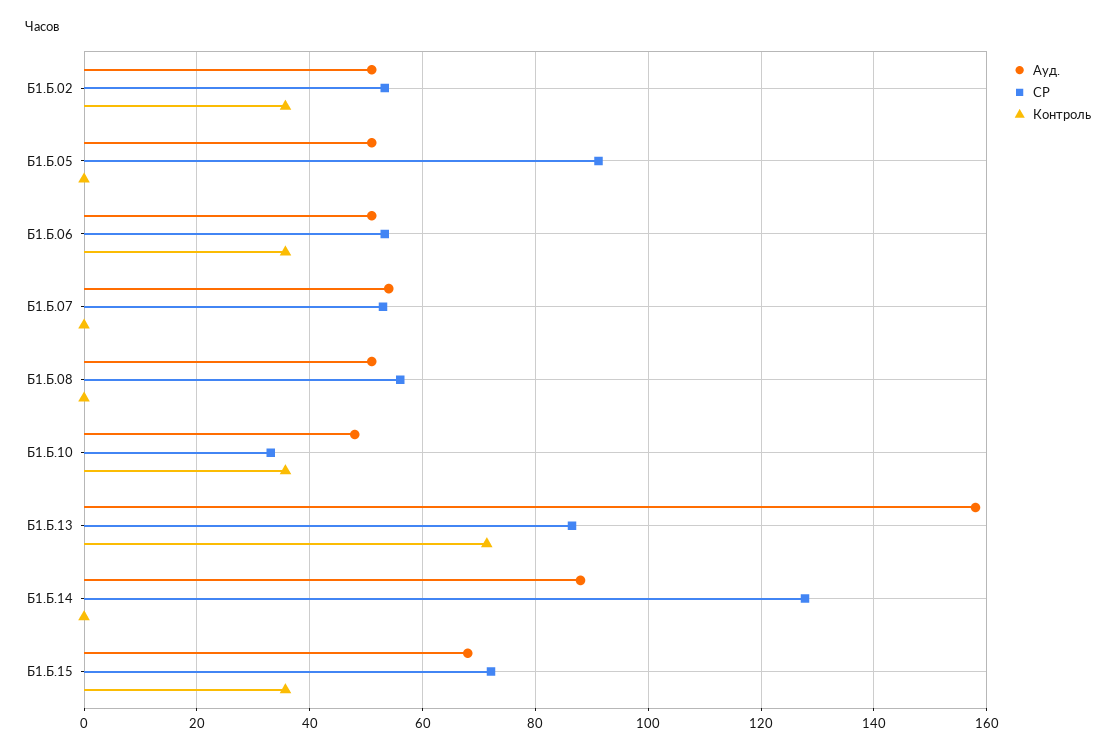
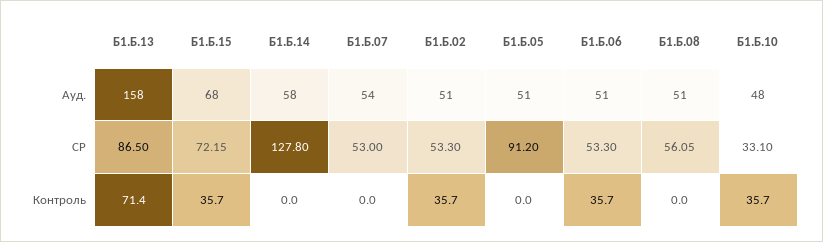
Ауд., Б1.Б.14: 88 -> 58

